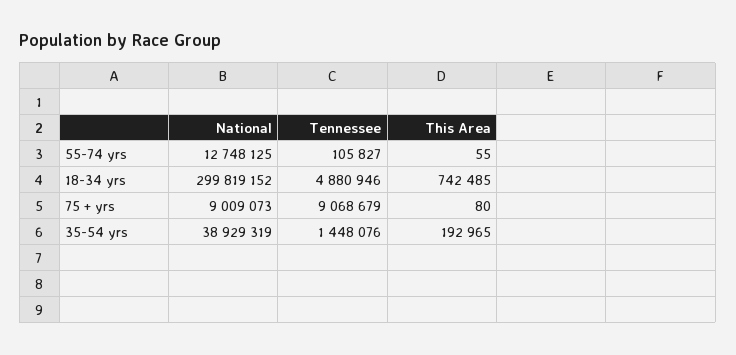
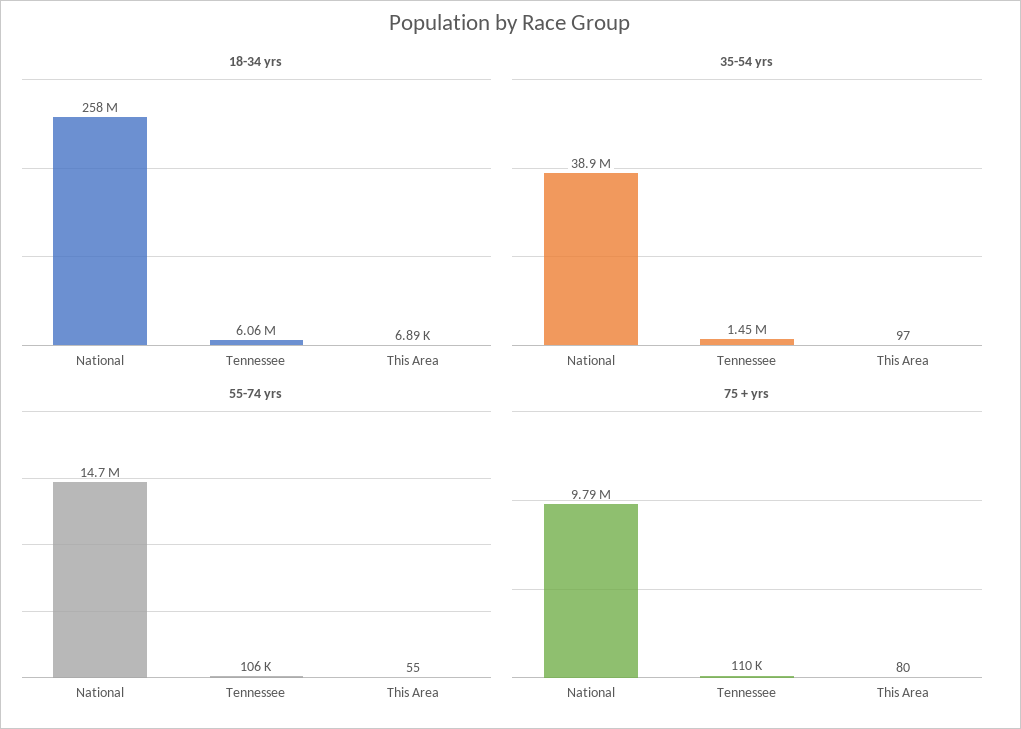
55-74 yrs, National: 12748125 -> 14700000
18-34 yrs, National: 299819152 -> 258000000
18-34 yrs, Tennessee: 4880946 -> 6060000
18-34 yrs, This Area: 742485 -> 6890
75 + yrs, National: 9009073 -> 9790000
75 + yrs, Tennessee: 9068679 -> 110000
35-54 yrs, This Area: 192965 -> 97

